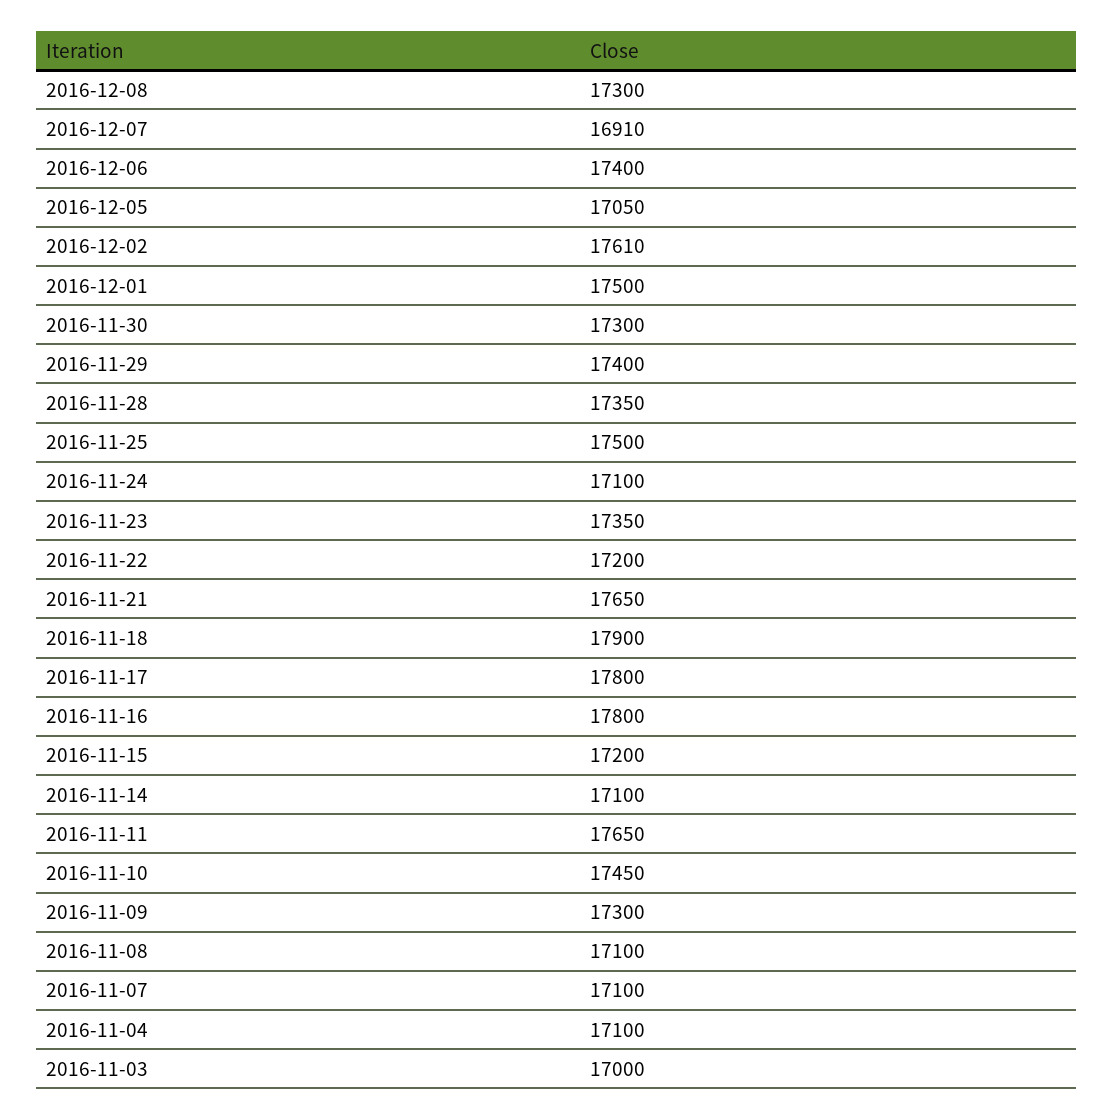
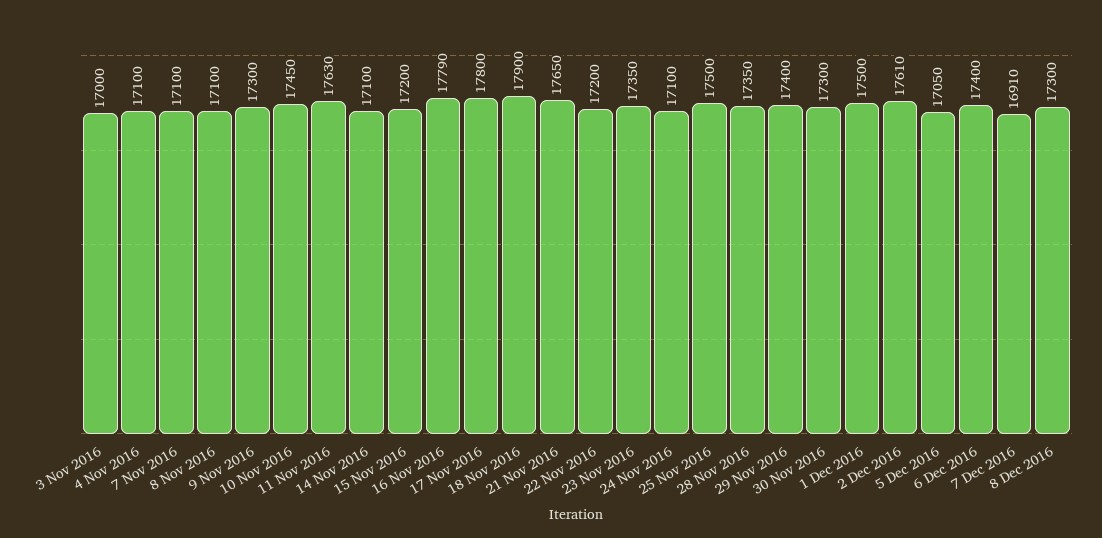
2016-11-16: 17800 -> 17790
2016-11-11: 17650 -> 17630

